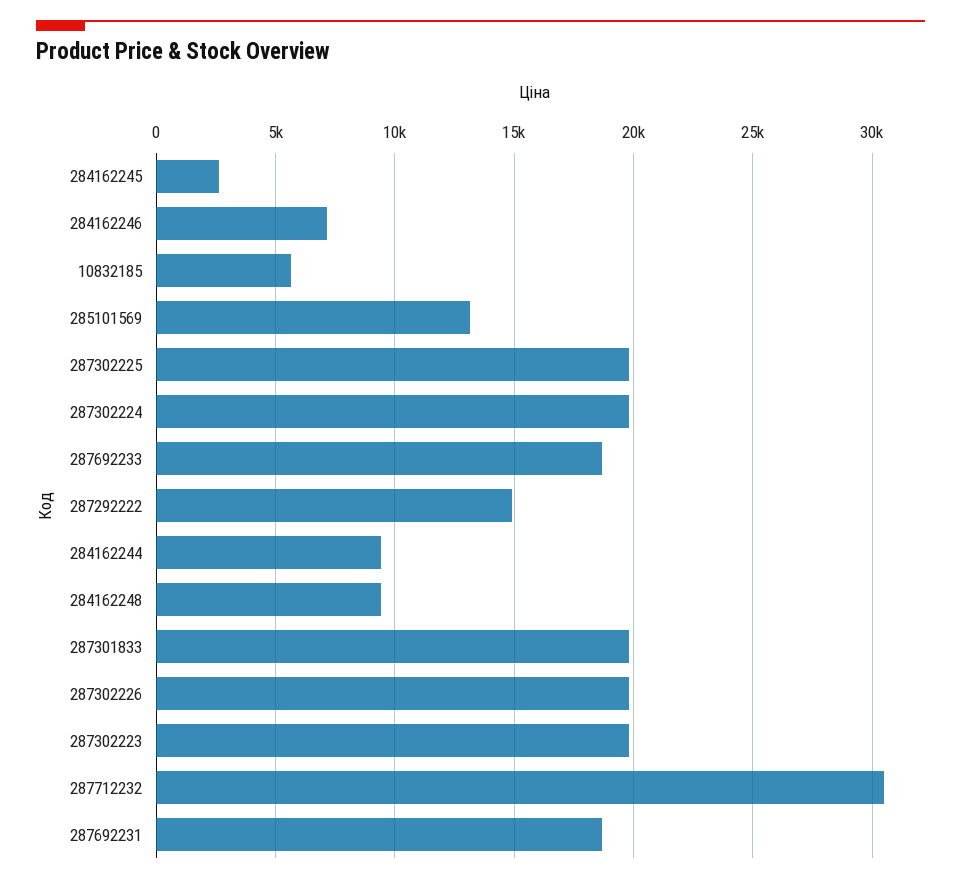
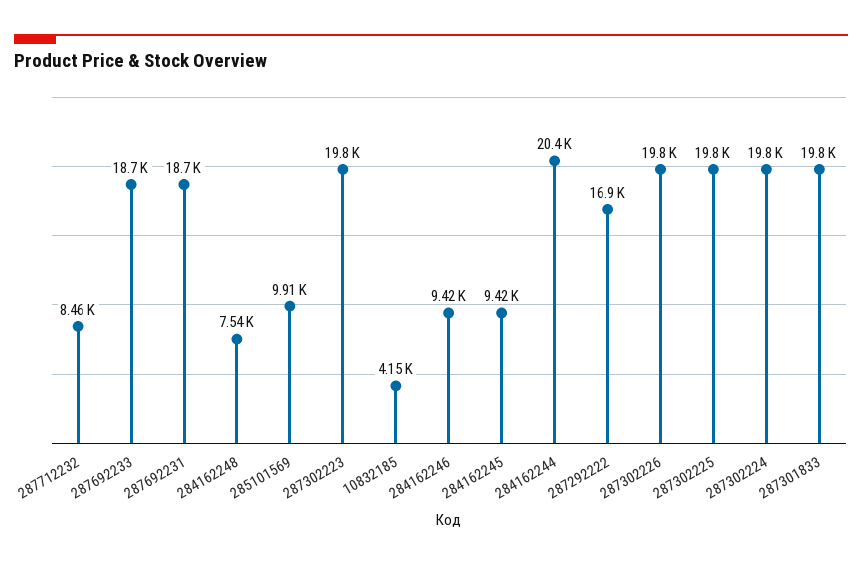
284162245: 2500 -> 9420
284162246: 7000 -> 9420
10832185: 5500 -> 4150
285101569: 13000 -> 9910
287292222: 15000 -> 16900
284162244: 9500 -> 20400
284162248: 9500 -> 7540
287712232: 30500 -> 8460

